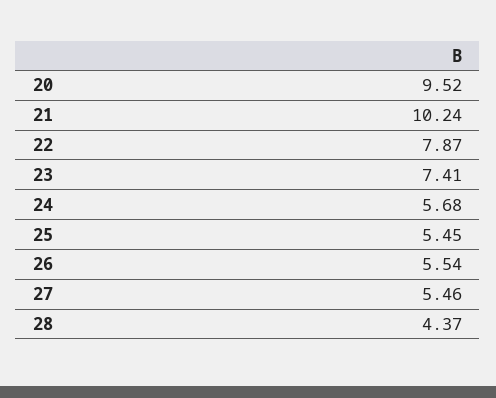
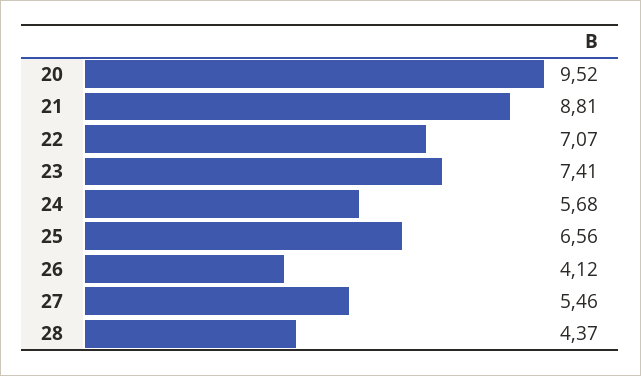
21: 10.24 -> 8.81
22: 7.87 -> 7.07
25: 5.45 -> 6.56
26: 5.54 -> 4.12

